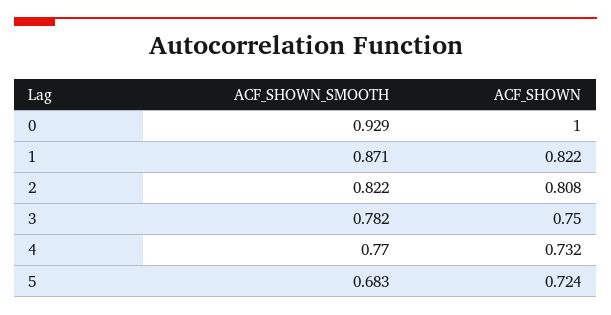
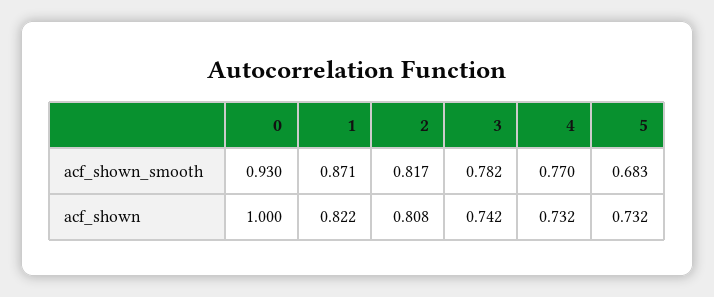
ACF_SHOWN_SMOOTH, 0: 0.929 -> 0.93
ACF_SHOWN_SMOOTH, 2: 0.822 -> 0.817
ACF_SHOWN, 3: 0.75 -> 0.742
ACF_SHOWN, 5: 0.724 -> 0.732

